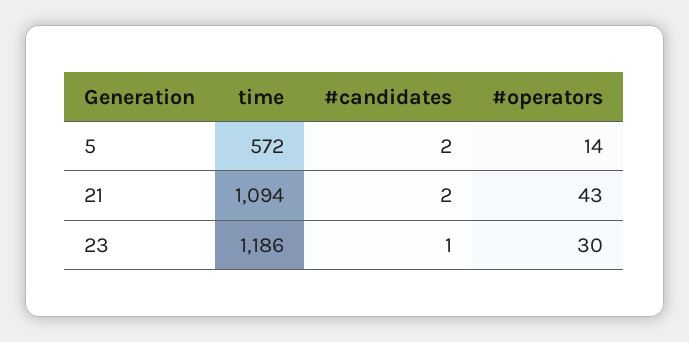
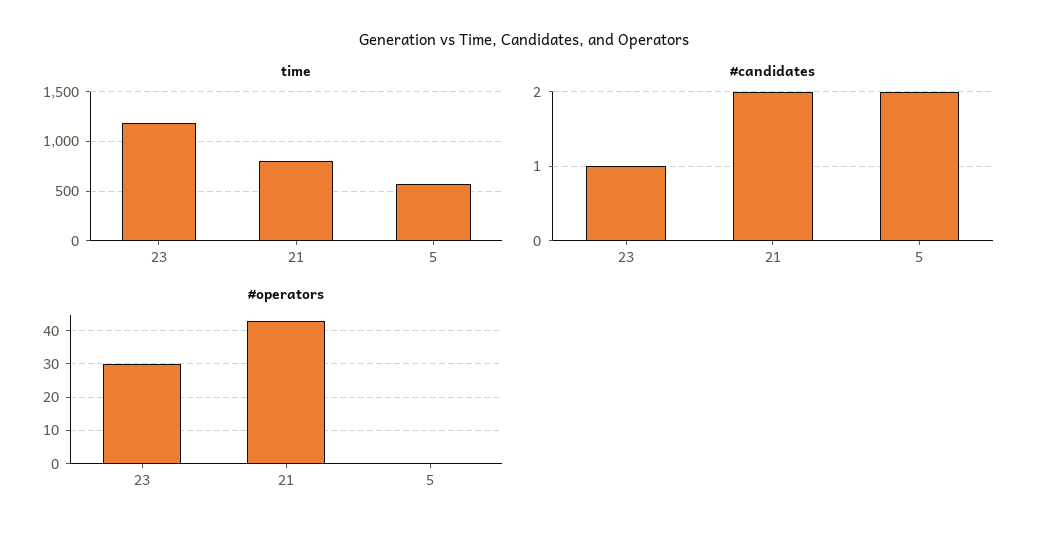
#operators, 5: 14 -> 0
time, 21: 1094 -> 800

